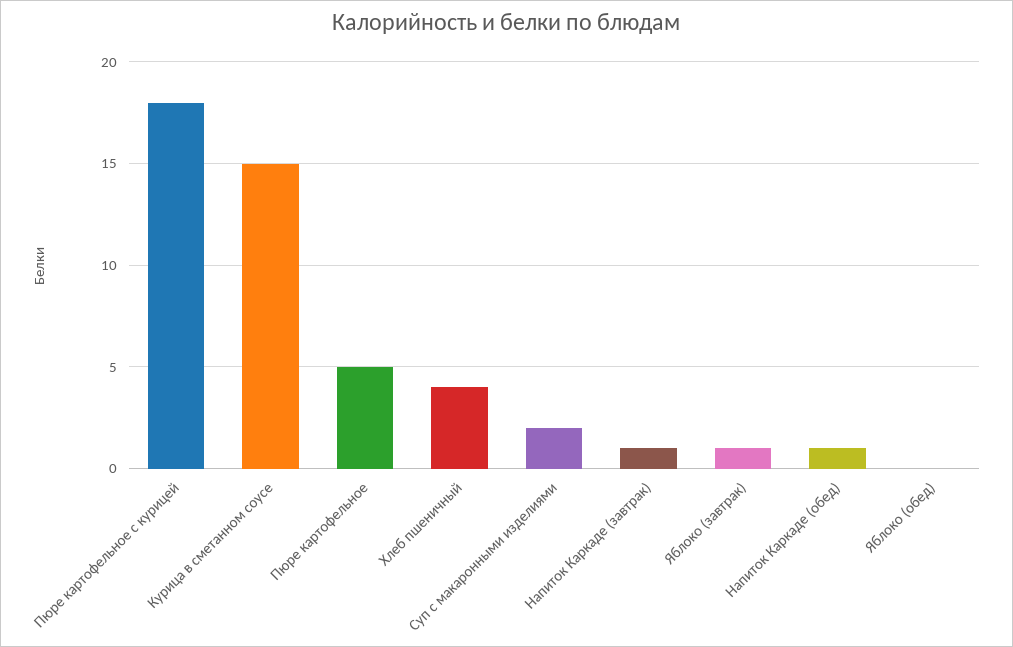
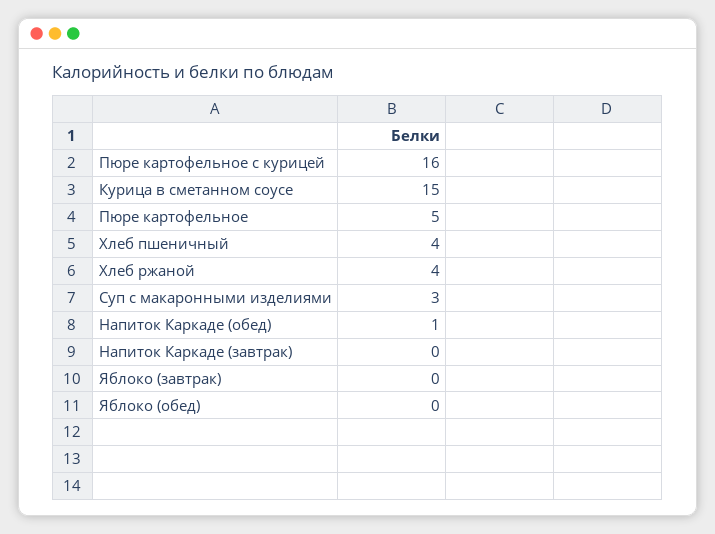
Пюре картофельное с курицей: 18 -> 16
Суп с макаронными изделиями: 2 -> 3
Напиток Каркаде (завтрак): 1 -> 0
Яблоко (завтрак): 1 -> 0
Хлеб ржаной: none -> 4

